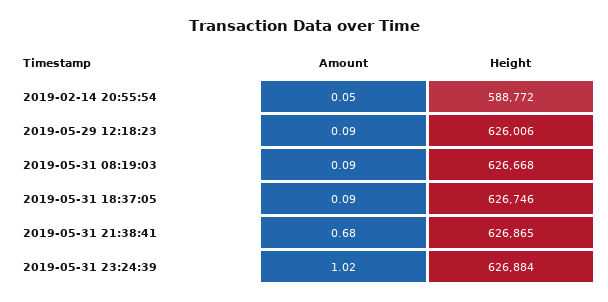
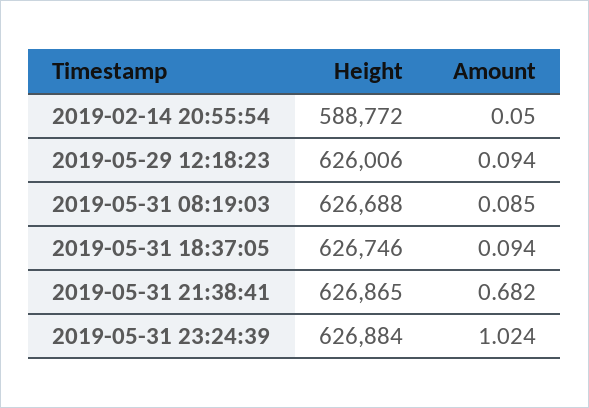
Height, 2019-05-31 08:19:03: 626668 -> 626688

